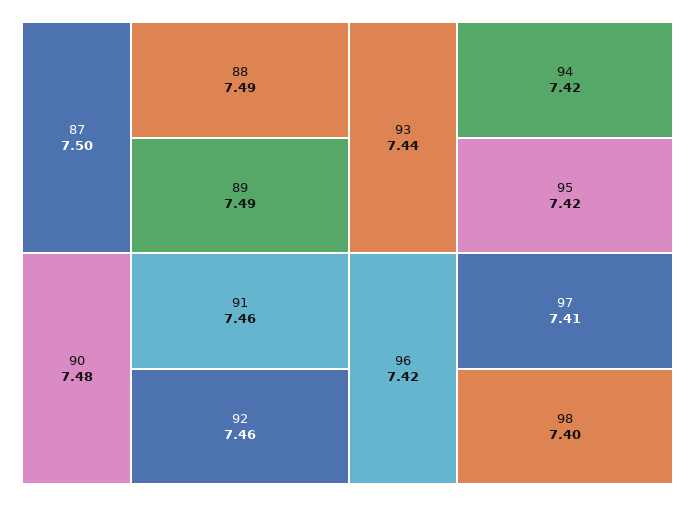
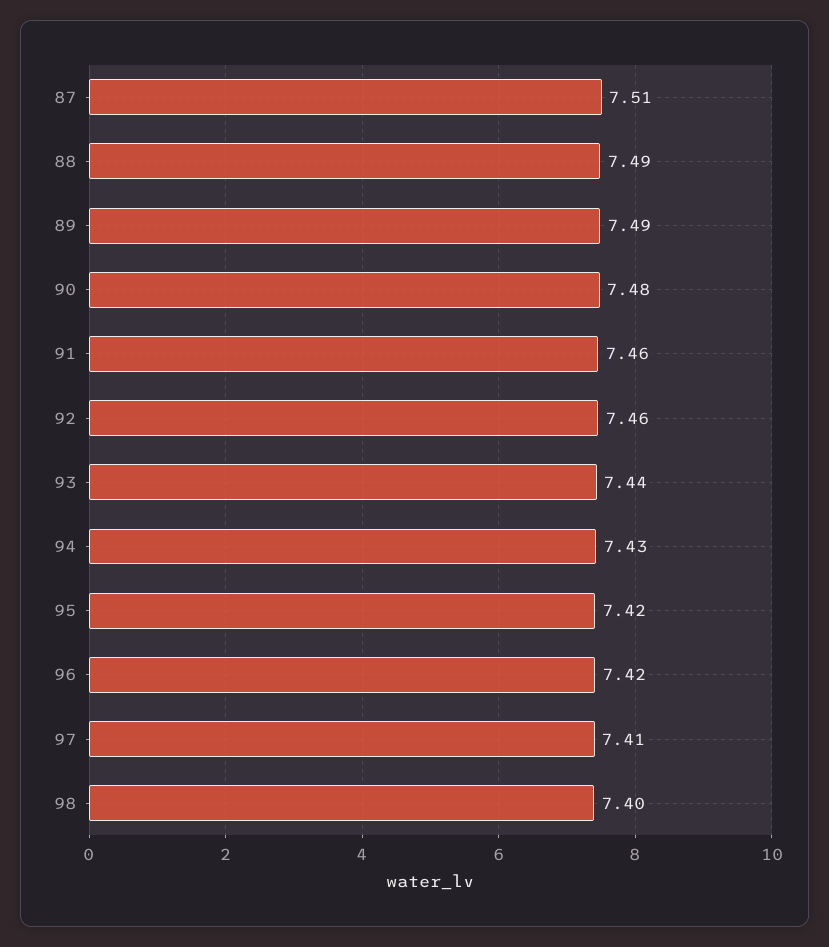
87: 7.5 -> 7.51
94: 7.42 -> 7.43

